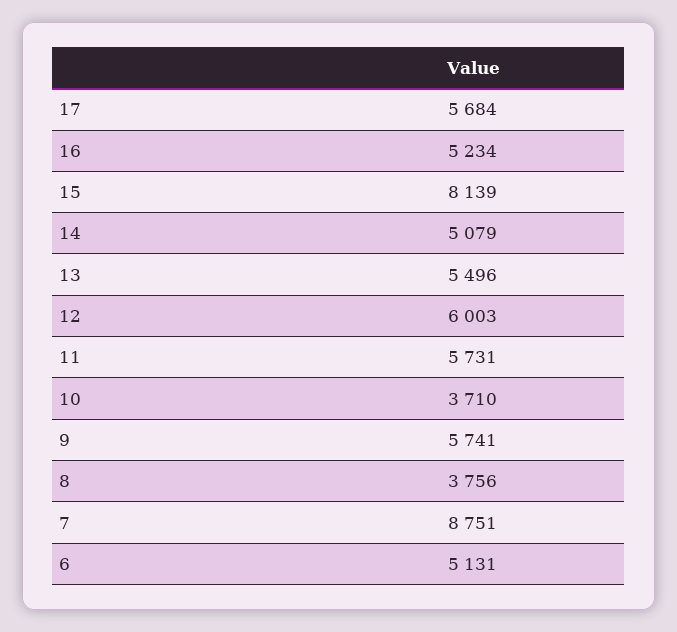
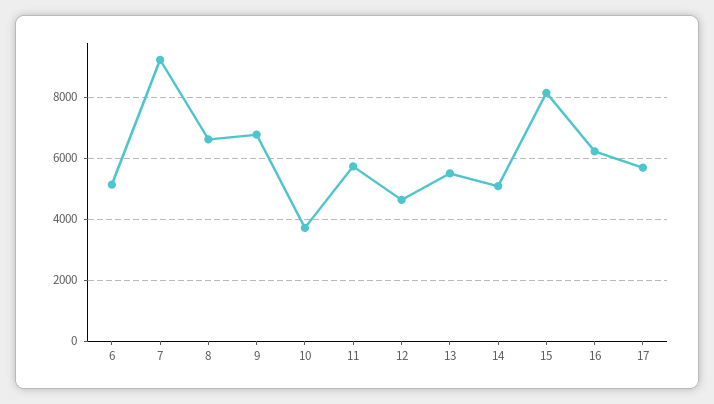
16: 5234 -> 6200
12: 6003 -> 4600
9: 5741 -> 6800
8: 3756 -> 6600
7: 8751 -> 9200

